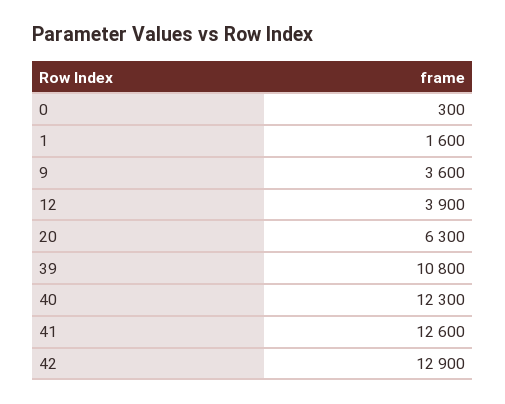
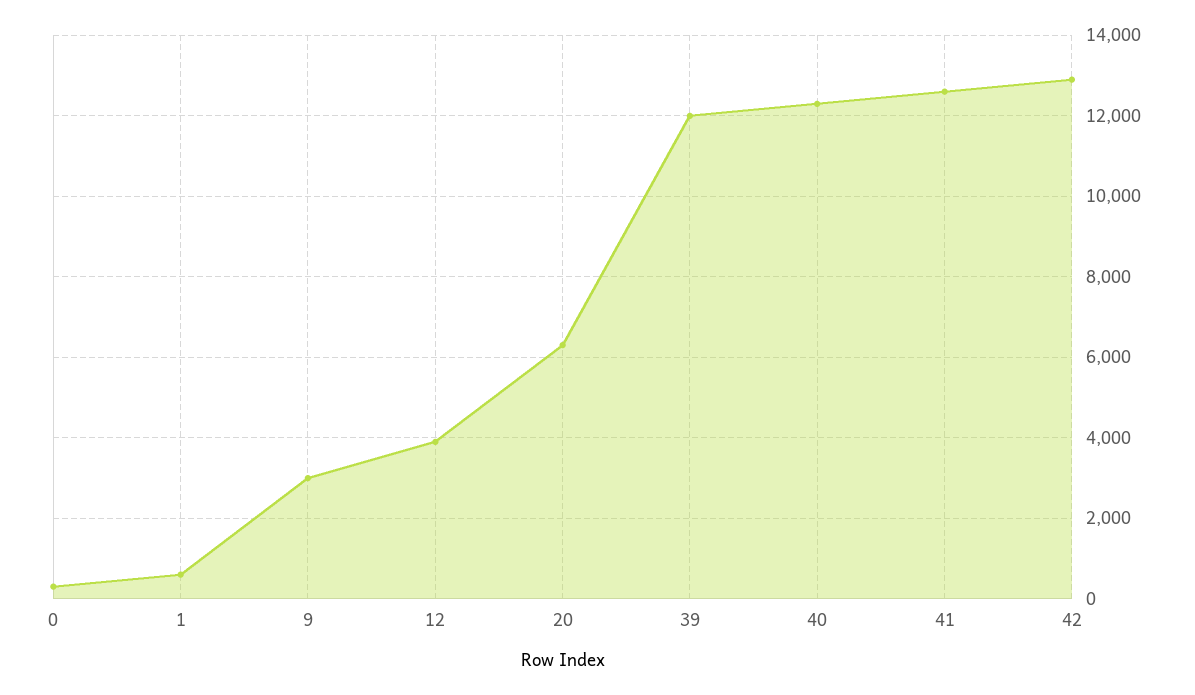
1: 1600 -> 600
9: 3600 -> 3000
39: 10800 -> 12000

